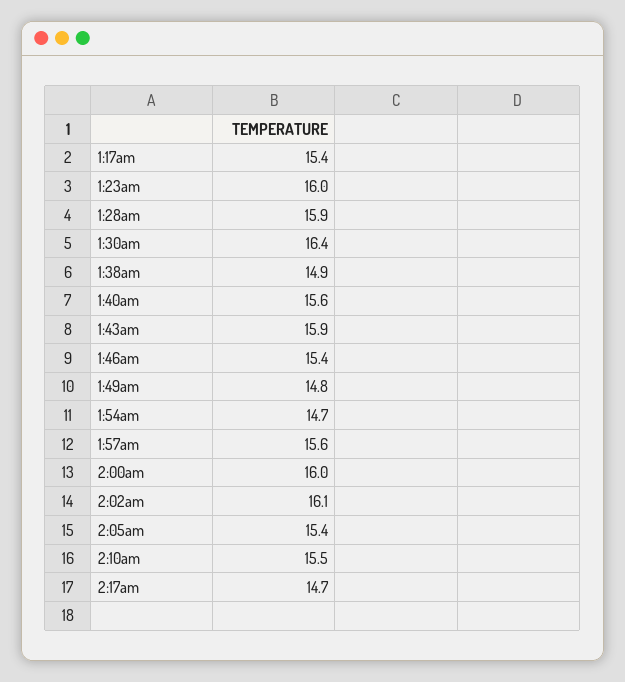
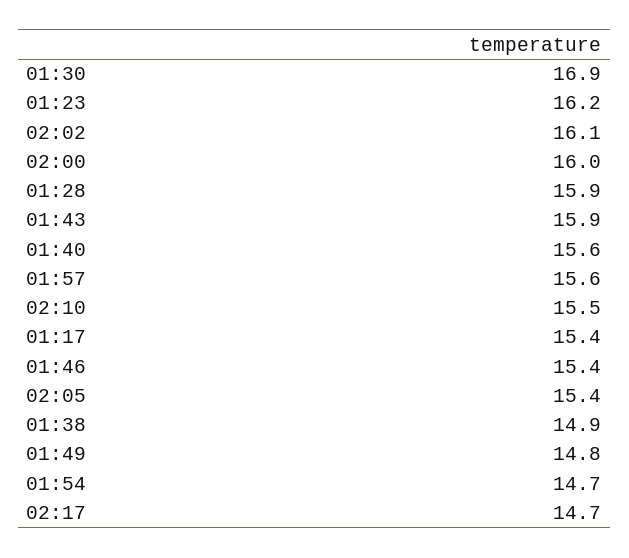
1:23am: 16 -> 16.2
1:30am: 16.4 -> 16.9

